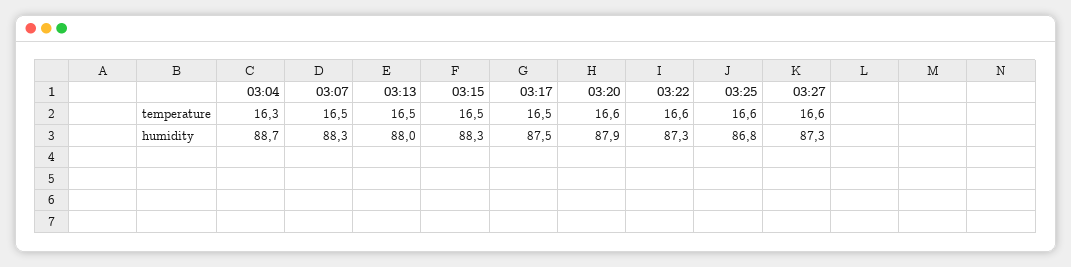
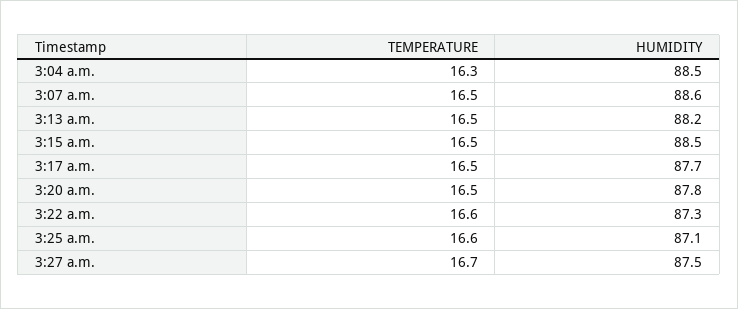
03:20, temperature: 16.6 -> 16.5
03:27, temperature: 16.6 -> 16.7
03:04, humidity: 88.7 -> 88.5
03:07, humidity: 88.3 -> 88.6
03:13, humidity: 88 -> 88.2
03:15, humidity: 88.3 -> 88.5
03:17, humidity: 87.5 -> 87.7
03:20, humidity: 87.9 -> 87.8
03:25, humidity: 86.8 -> 87.1
03:27, humidity: 87.3 -> 87.5

